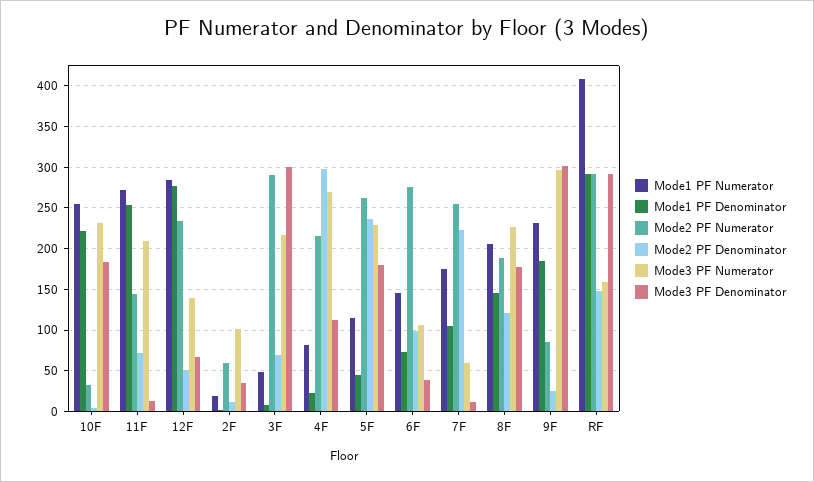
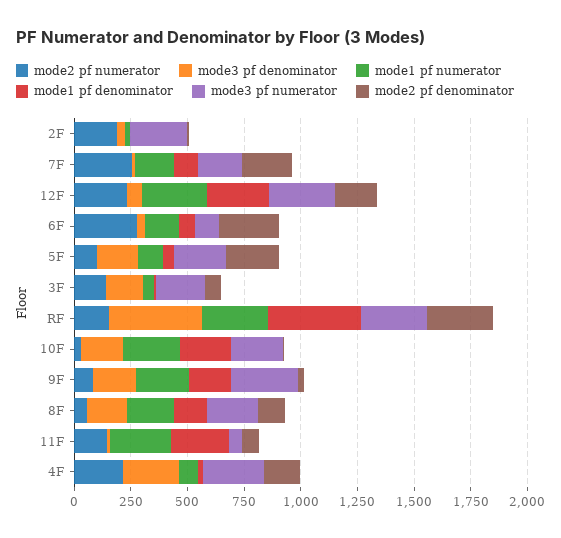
Mode3 PF Numerator, 11F: 210 -> 50
Mode2 PF Denominator, 12F: 50 -> 200
Mode3 PF Numerator, 12F: 140 -> 300
Mode2 PF Numerator, 2F: 60 -> 200
Mode3 PF Numerator, 2F: 100 -> 250
Mode2 PF Numerator, 3F: 290 -> 150
Mode3 PF Denominator, 3F: 300 -> 150
Mode2 PF Denominator, 4F: 300 -> 150
Mode3 PF Denominator, 4F: 110 -> 250
Mode2 PF Numerator, 5F: 260 -> 100
Mode2 PF Denominator, 6F: 100 -> 250
Mode3 PF Numerator, 7F: 60 -> 200
Mode2 PF Numerator, 8F: 190 -> 50
Mode3 PF Denominator, 9F: 300 -> 200
Mode1 PF Numerator, RF: 410 -> 300
Mode1 PF Denominator, RF: 290 -> 400
Mode2 PF Numerator, RF: 290 -> 150
Mode2 PF Denominator, RF: 150 -> 300
Mode3 PF Numerator, RF: 160 -> 300
Mode3 PF Denominator, RF: 290 -> 400

